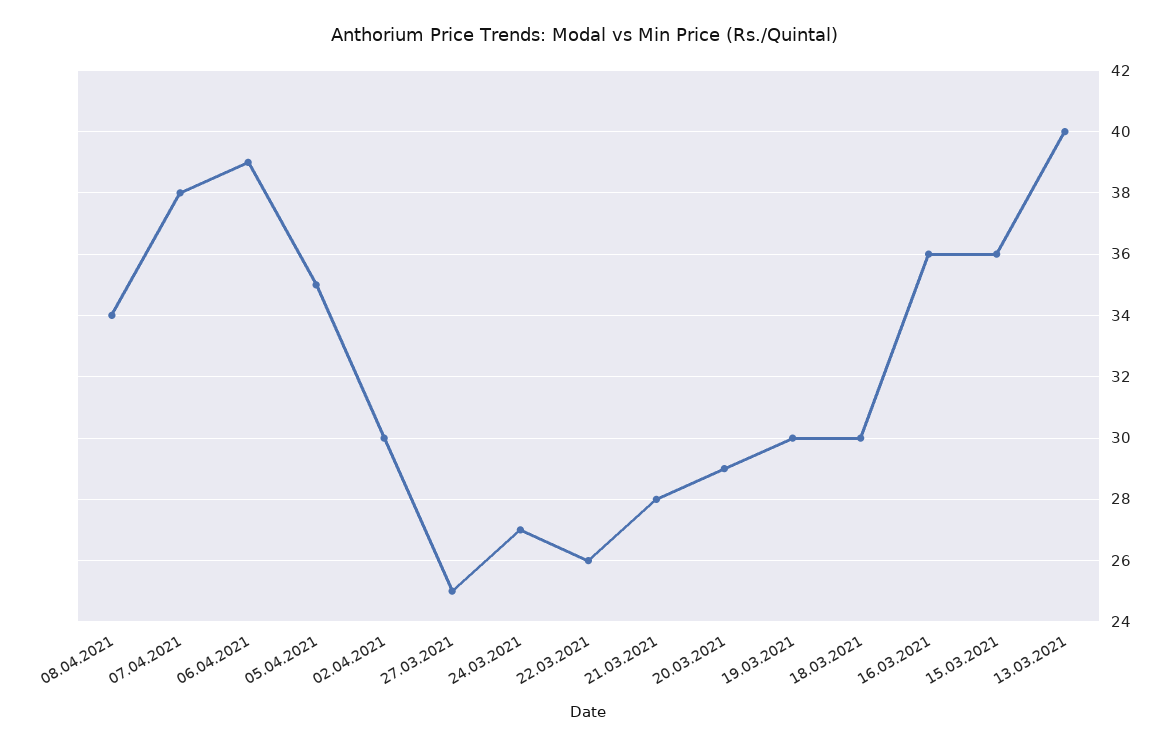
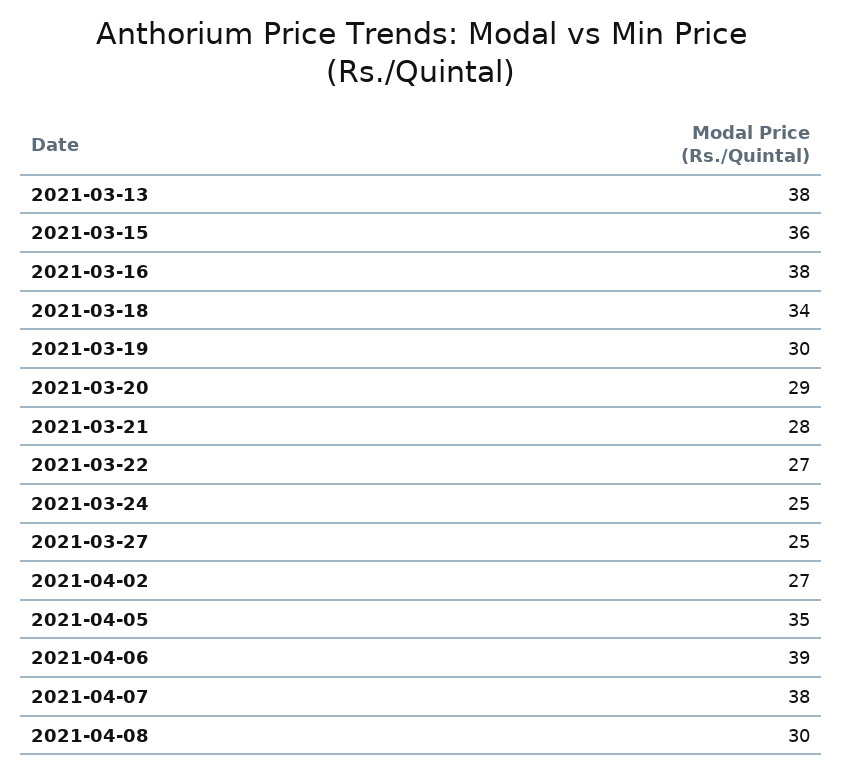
08.04.2021: 34 -> 30
02.04.2021: 30 -> 27
24.03.2021: 27 -> 25
22.03.2021: 26 -> 27
18.03.2021: 30 -> 34
16.03.2021: 36 -> 38
13.03.2021: 40 -> 38

